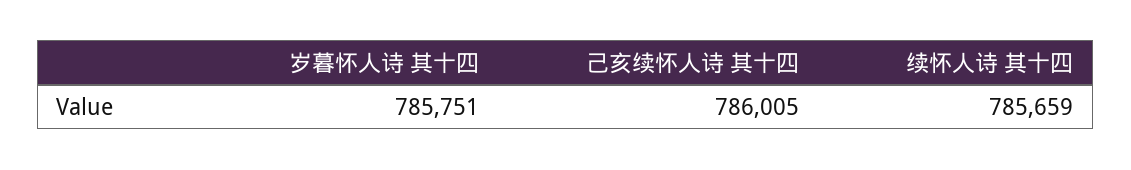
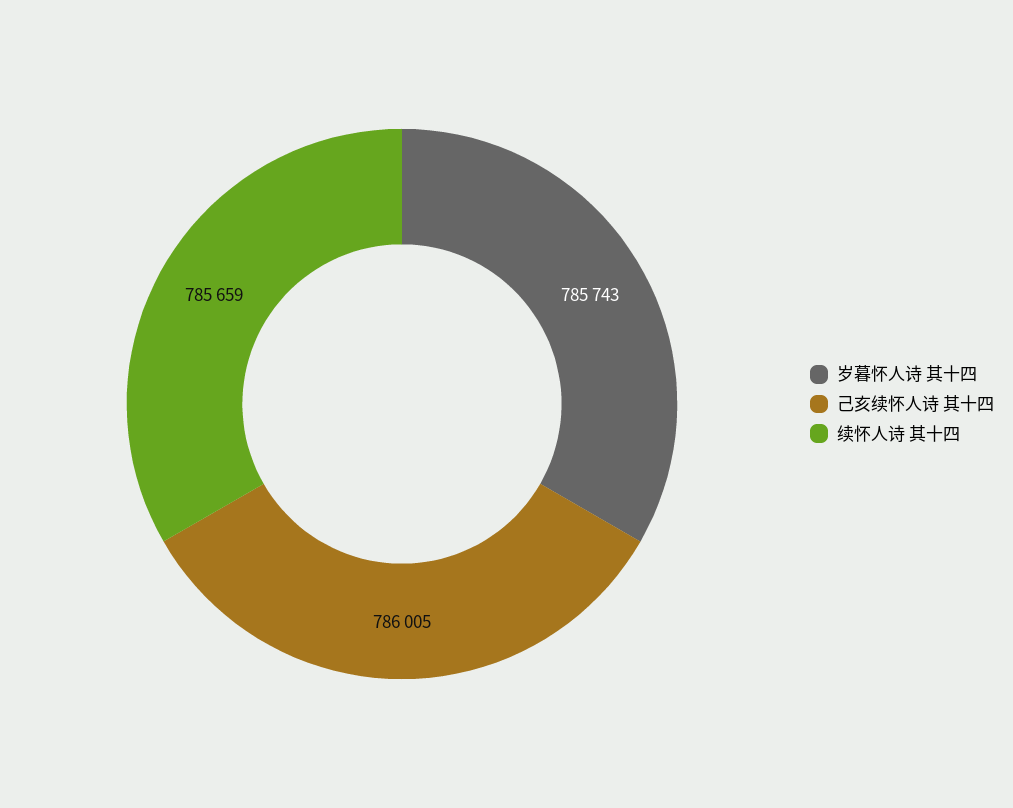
岁暮怀人诗 其十四: 785751 -> 785743

